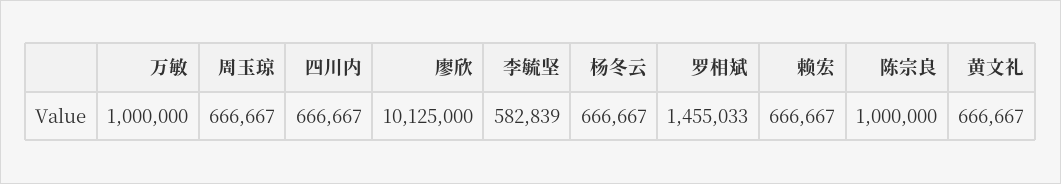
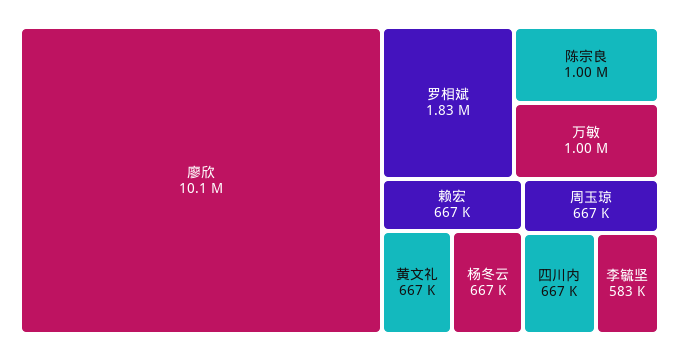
罗相斌: 1455033 -> 1830000

